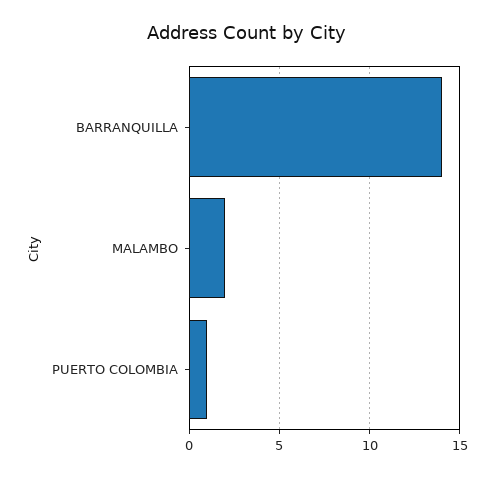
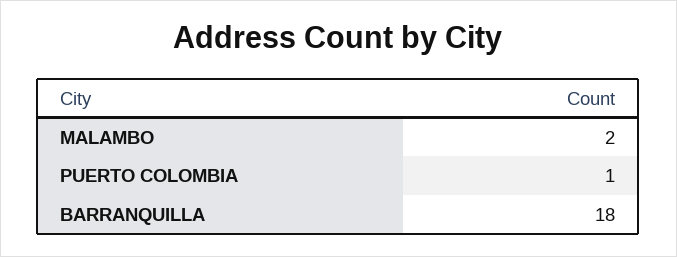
BARRANQUILLA: 14 -> 18

